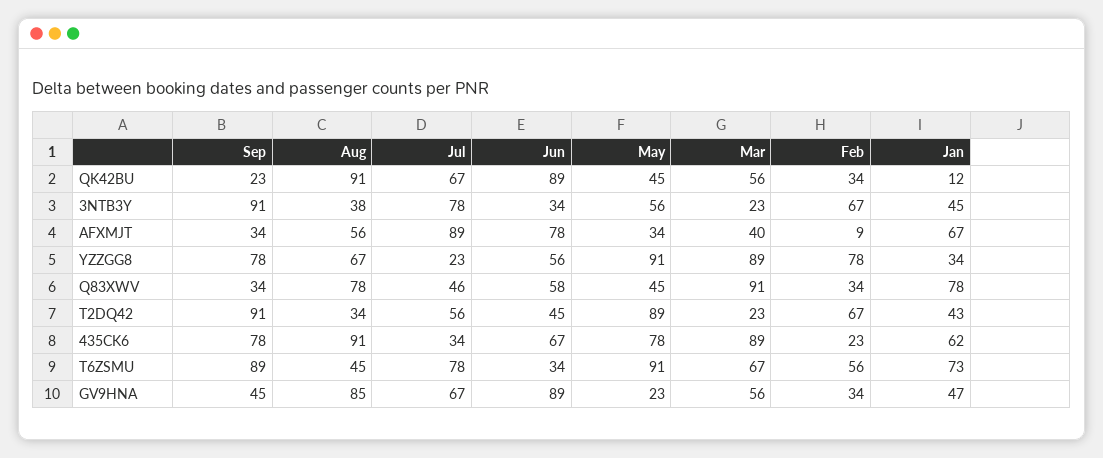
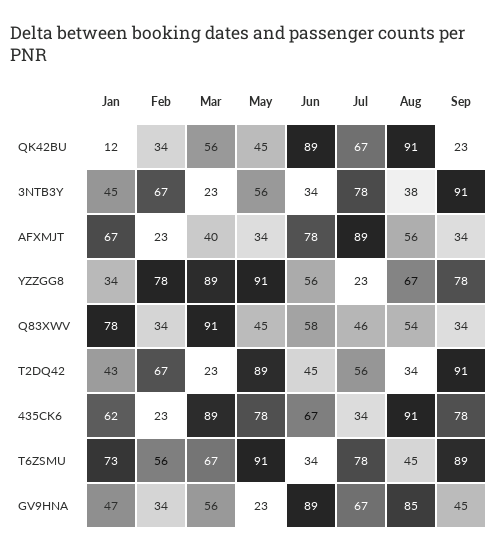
Feb, AFXMJT: 9 -> 23
Aug, Q83XWV: 78 -> 54

